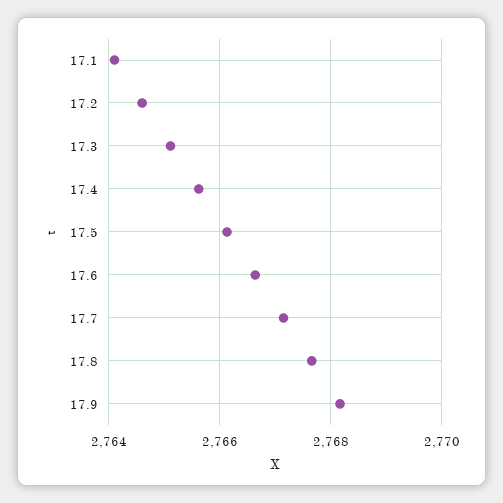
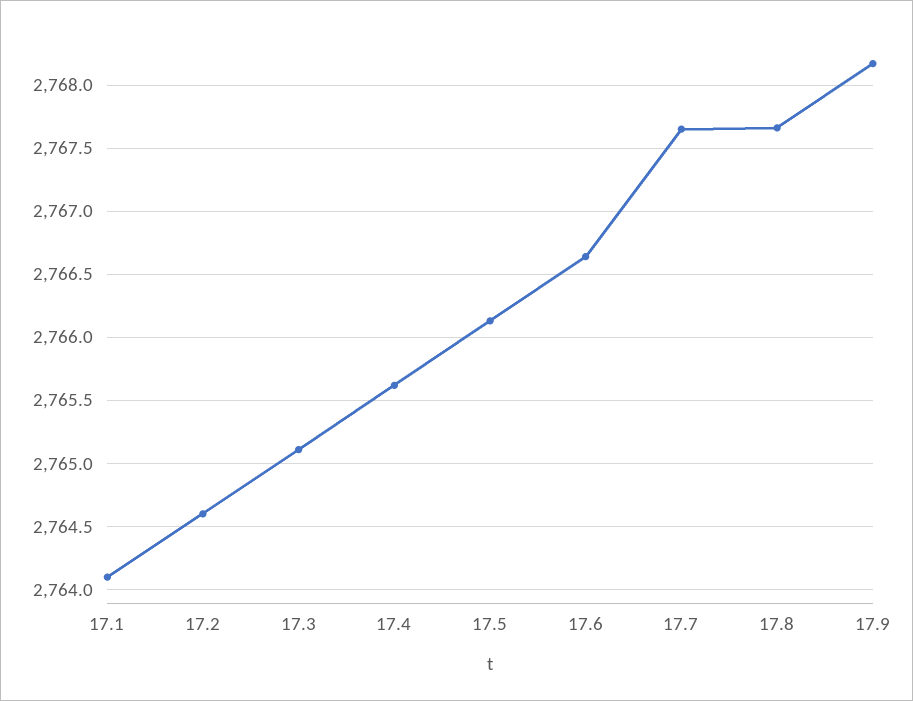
17.7: 2767.2 -> 2767.65

